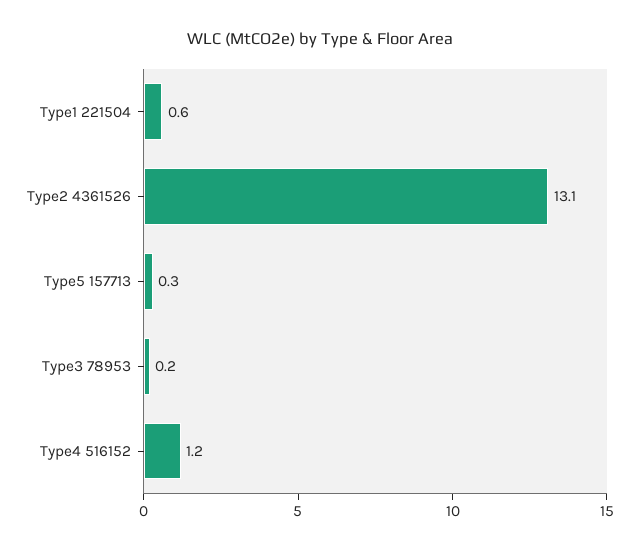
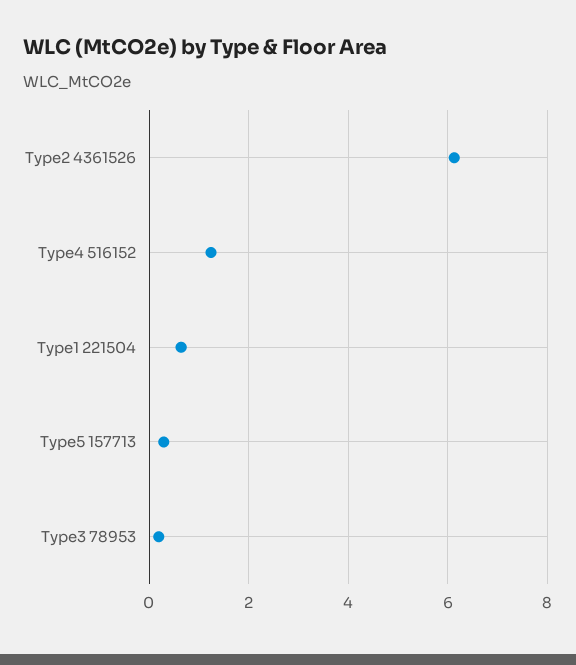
Type2 4361526: 13.1 -> 6.2

